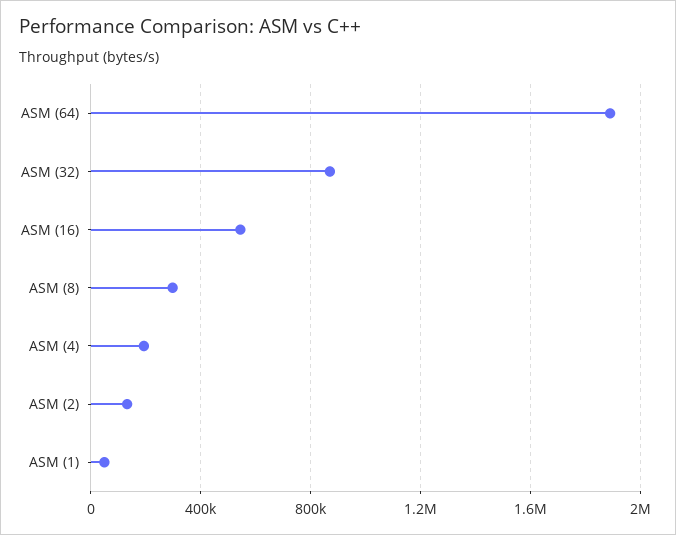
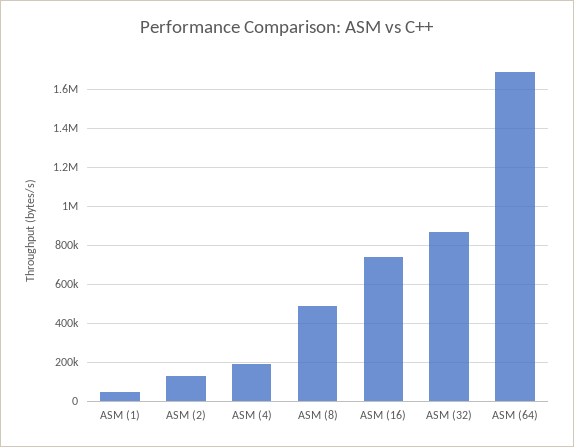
ASM (64): 1900000 -> 1700000
ASM (16): 550000 -> 750000
ASM (8): 300000 -> 500000

